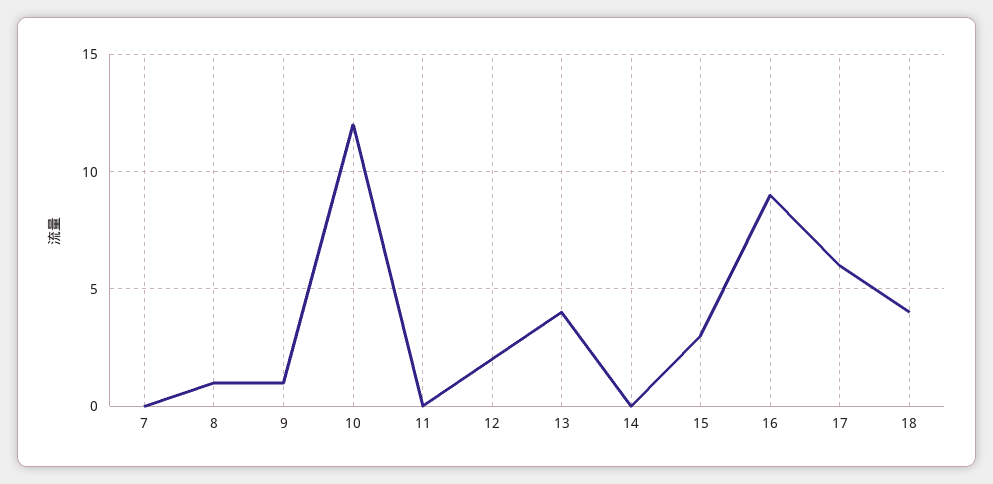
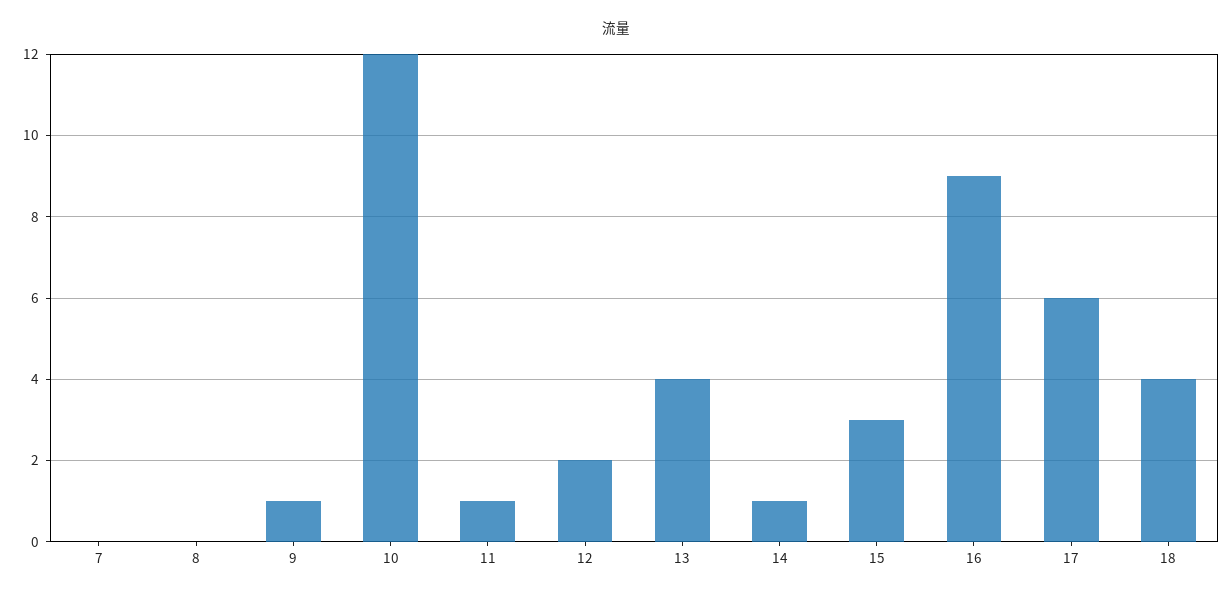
8: 1 -> 0
11: 0 -> 1
14: 0 -> 1

